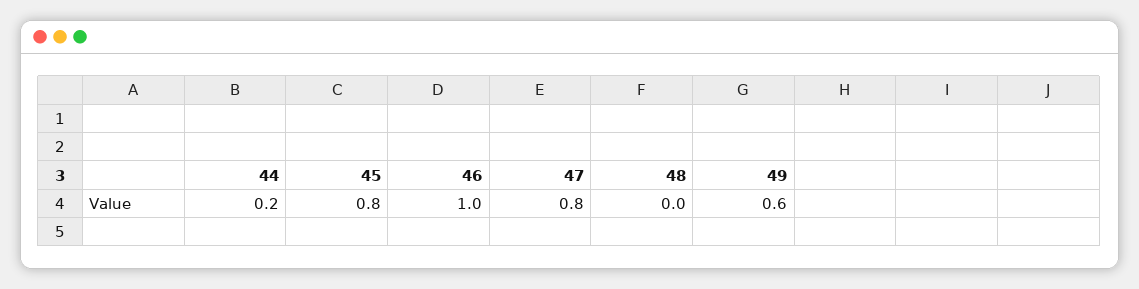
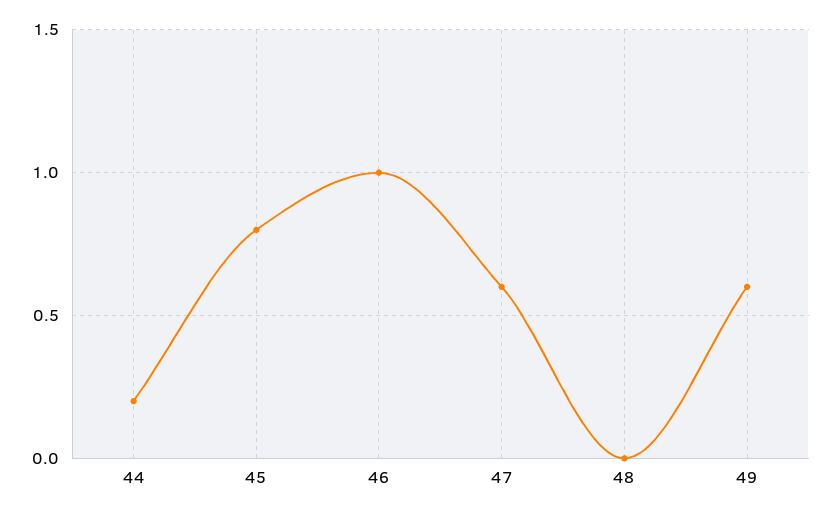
47: 0.8 -> 0.6

